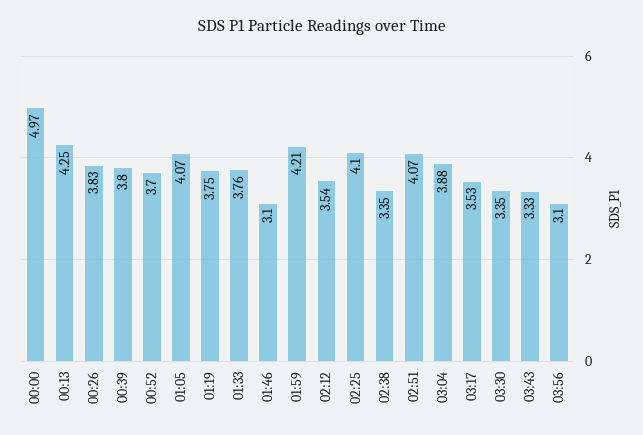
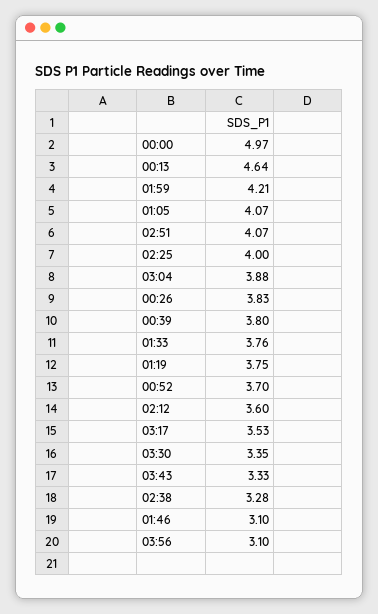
00:13: 4.25 -> 4.64
02:12: 3.54 -> 3.6
02:25: 4.1 -> 4
02:38: 3.35 -> 3.28

